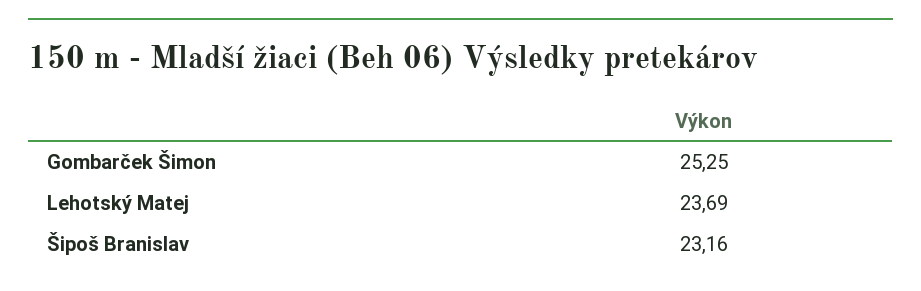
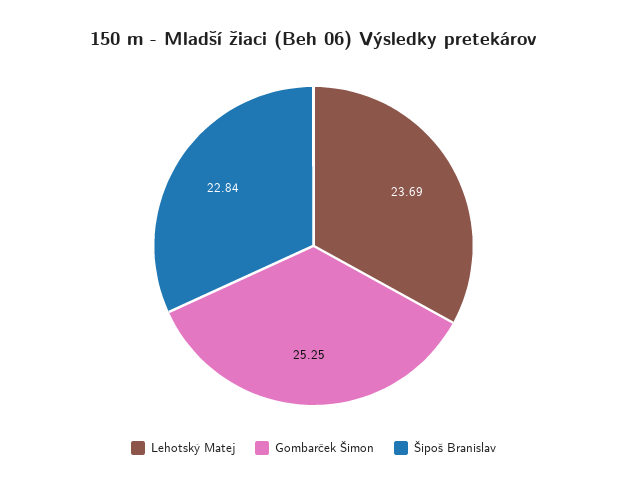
Šipoš Branislav: 23.16 -> 22.84

